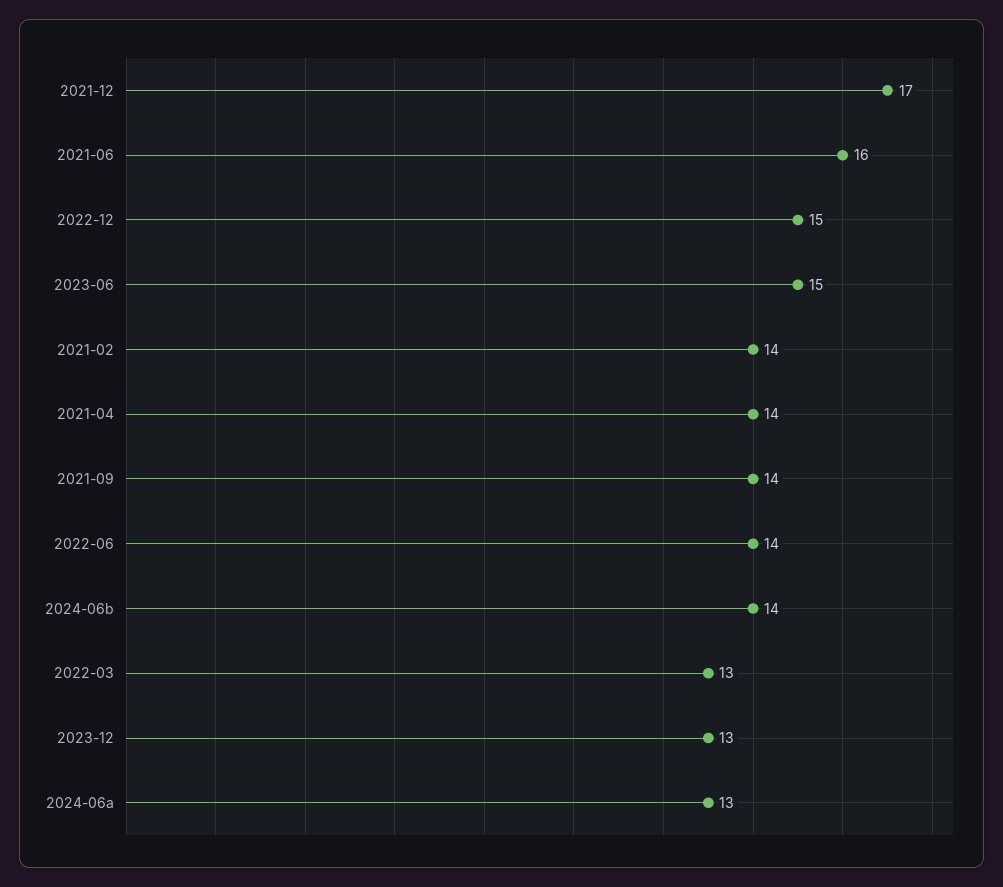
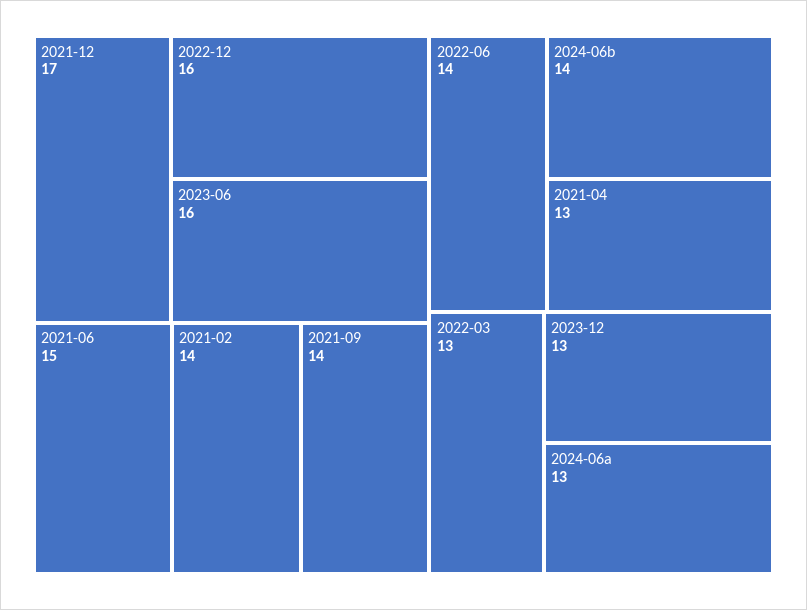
2021-06: 16 -> 15
2022-12: 15 -> 16
2023-06: 15 -> 16
2021-04: 14 -> 13

